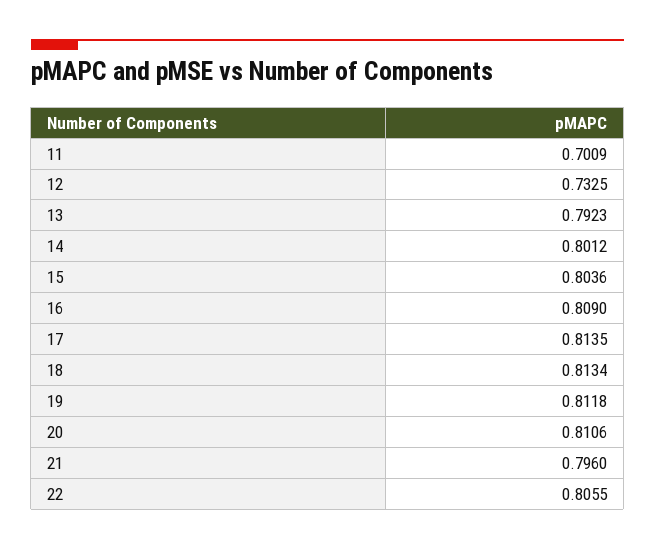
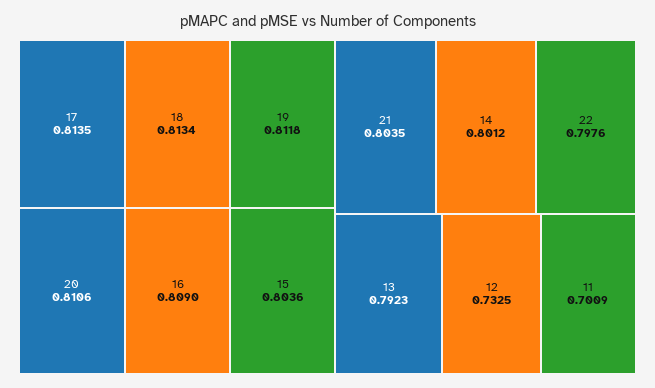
21: 0.796 -> 0.8035
22: 0.8055 -> 0.7976

